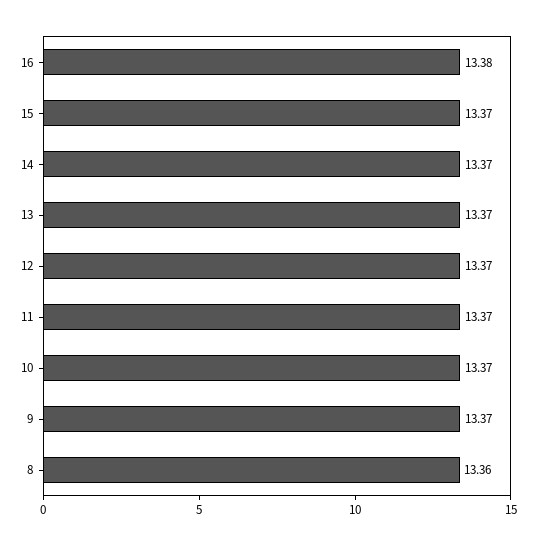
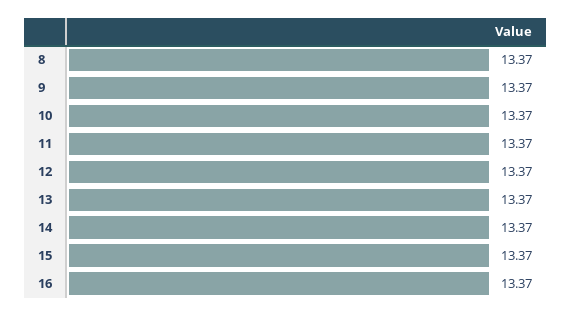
16: 13.38 -> 13.37
8: 13.36 -> 13.37

